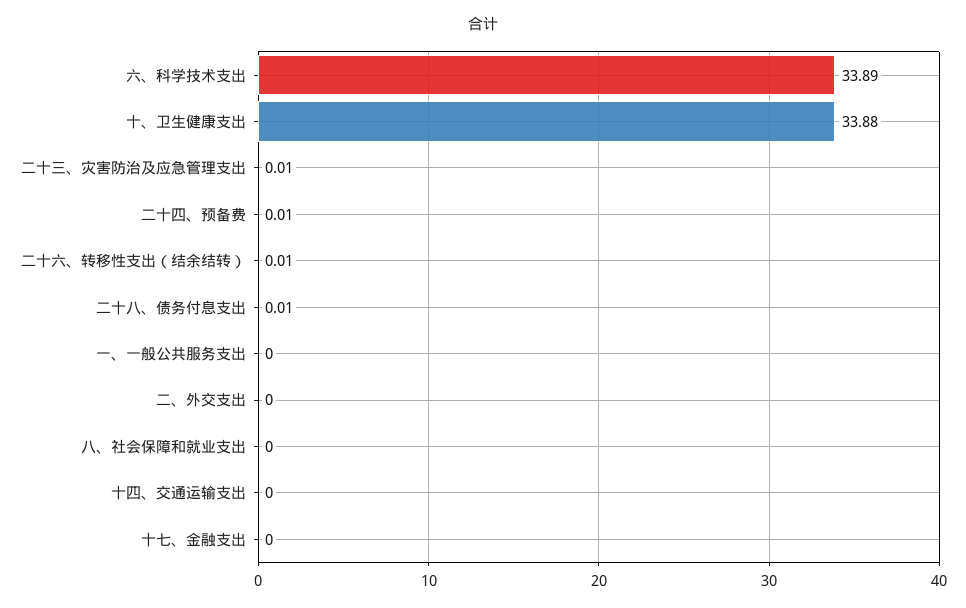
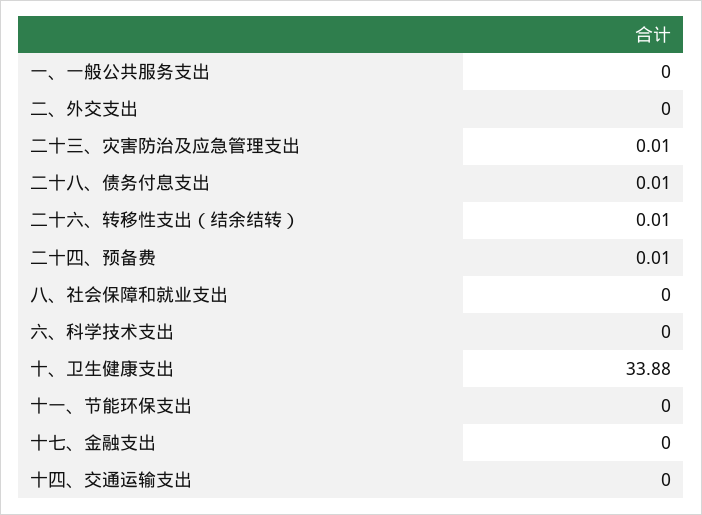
六、科学技术支出: 33.89 -> 0
十一、节能环保支出: none -> 0

